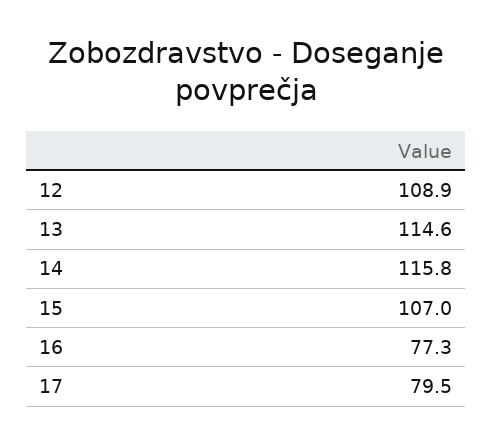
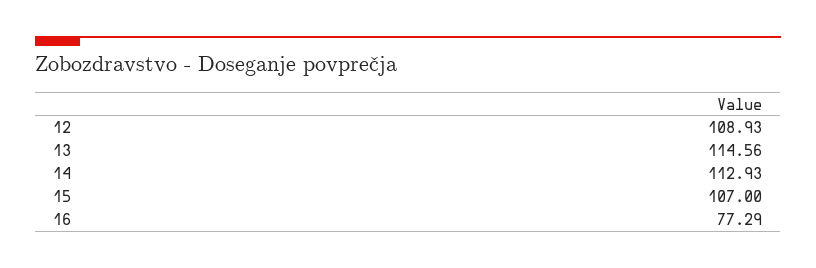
14: 115.8 -> 112.93
17: 79.5 -> none

